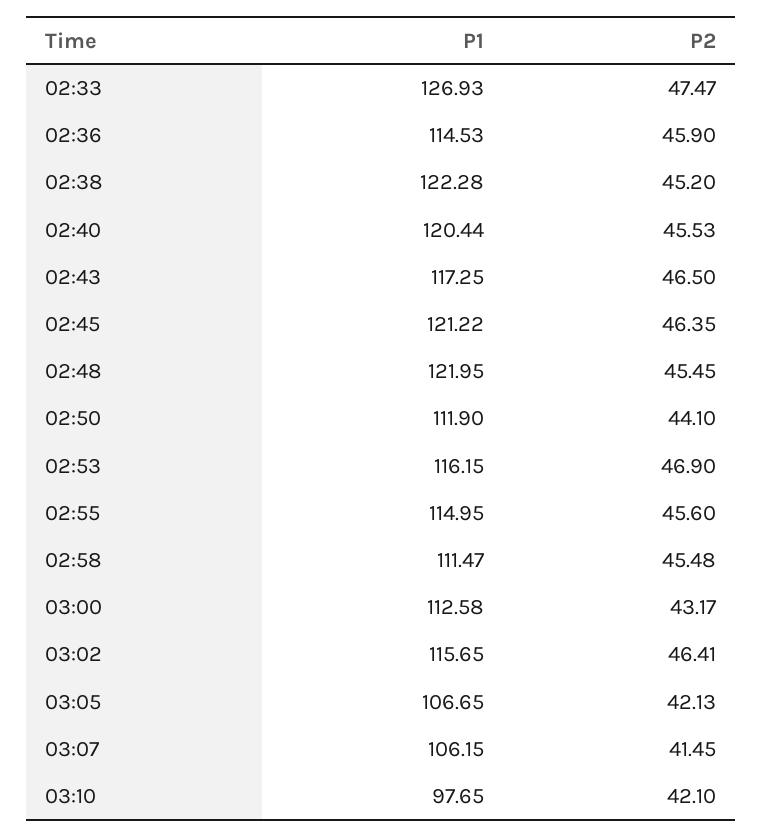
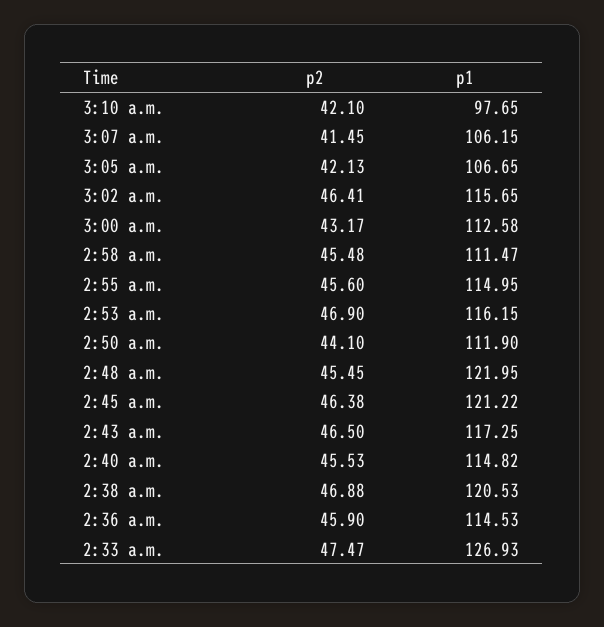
P1, 02:38: 122.28 -> 120.53
P2, 02:38: 45.2 -> 46.88
P1, 02:40: 120.44 -> 114.82
P2, 02:45: 46.35 -> 46.38

